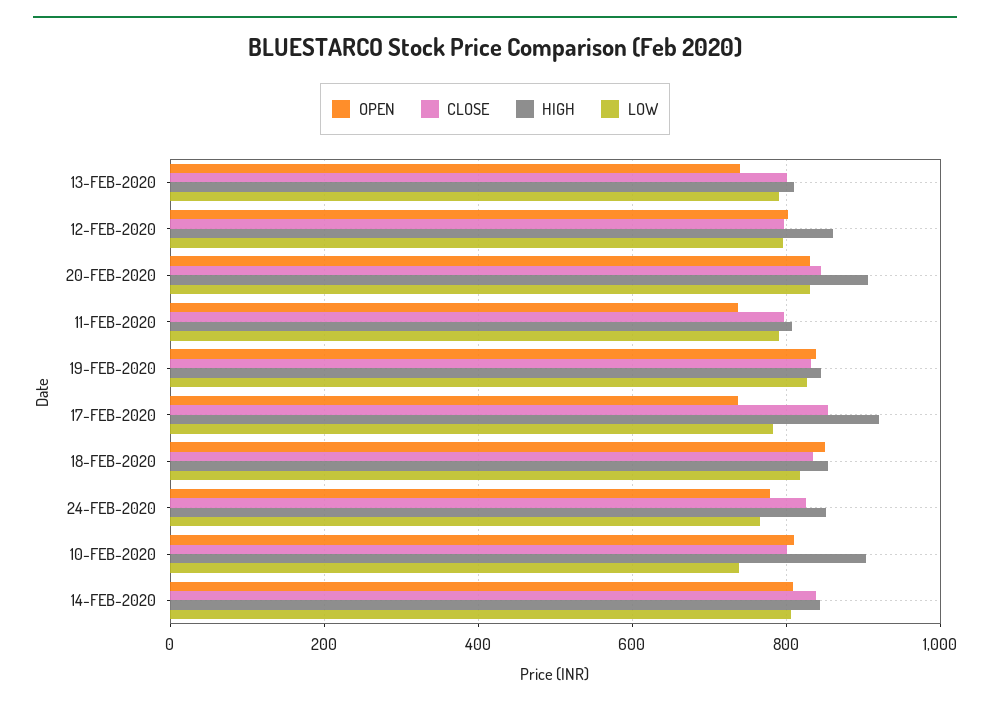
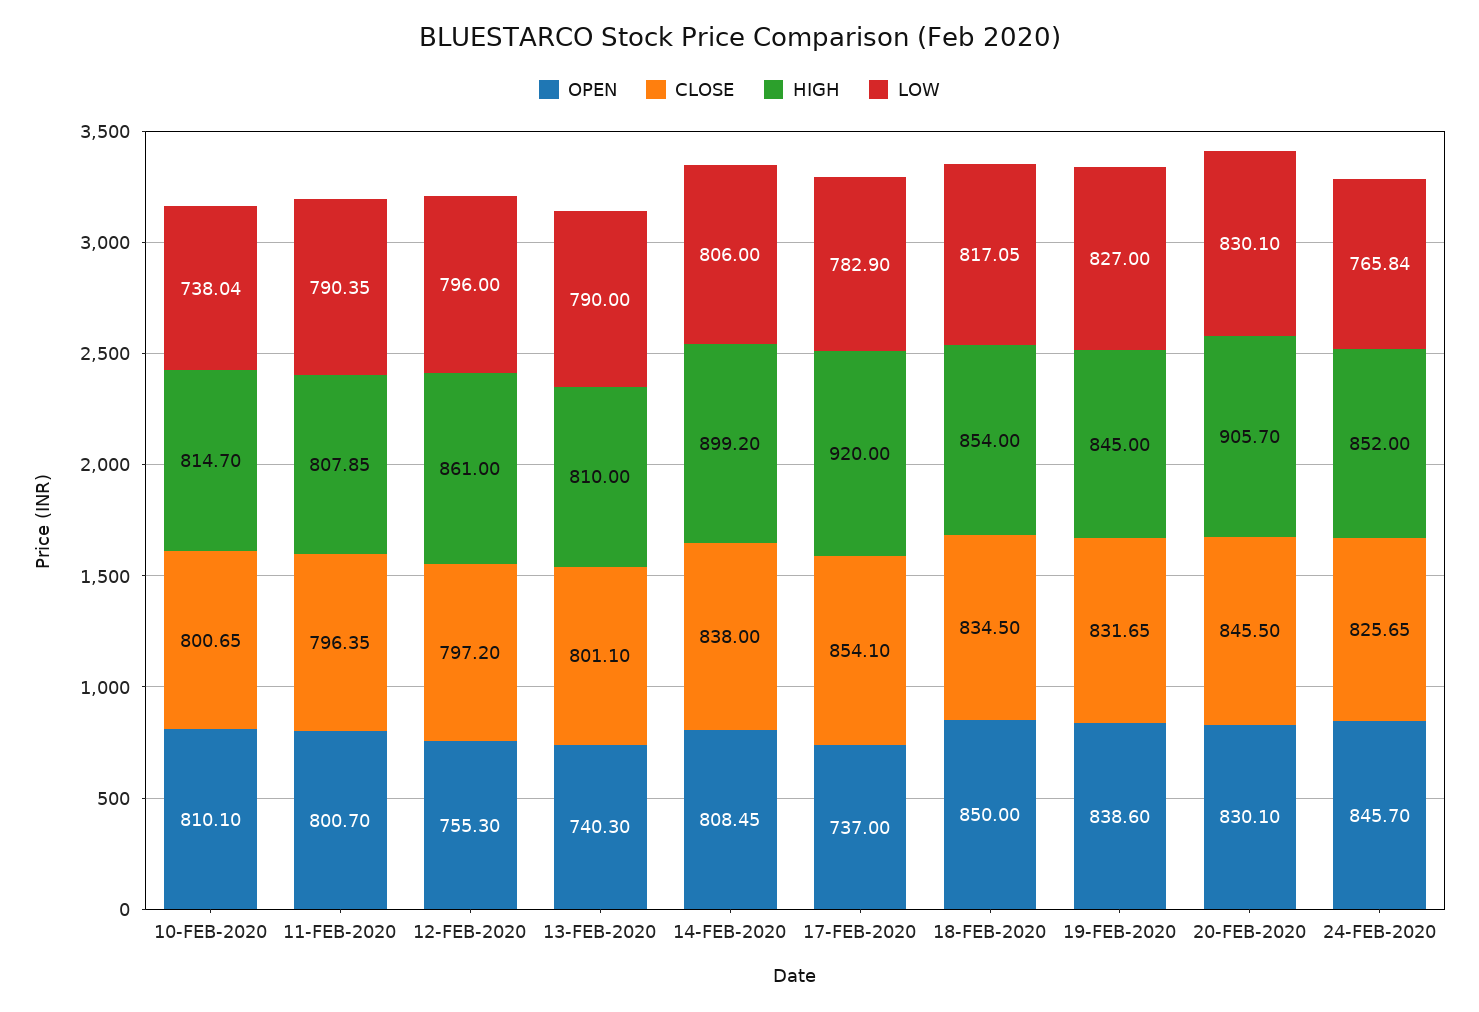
OPEN, 12-FEB-2020: 800 -> 755.3
OPEN, 11-FEB-2020: 740 -> 800.7
OPEN, 24-FEB-2020: 780 -> 845.7
HIGH, 10-FEB-2020: 900 -> 814.7
HIGH, 14-FEB-2020: 840 -> 899.2

